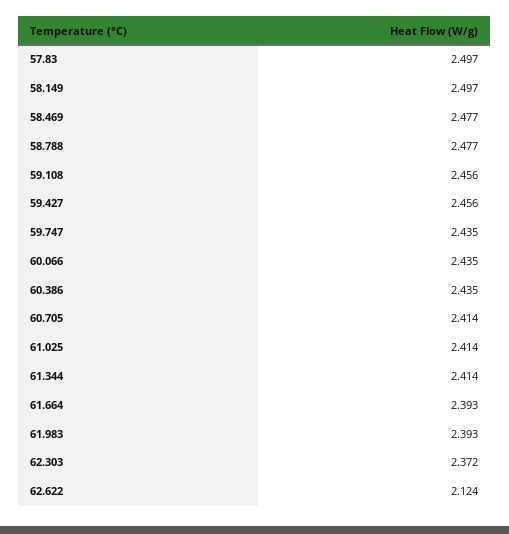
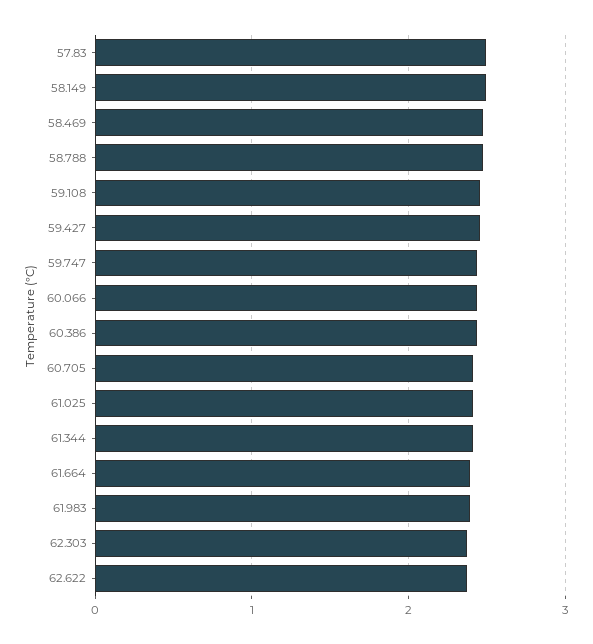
62.622: 2.124 -> 2.4

